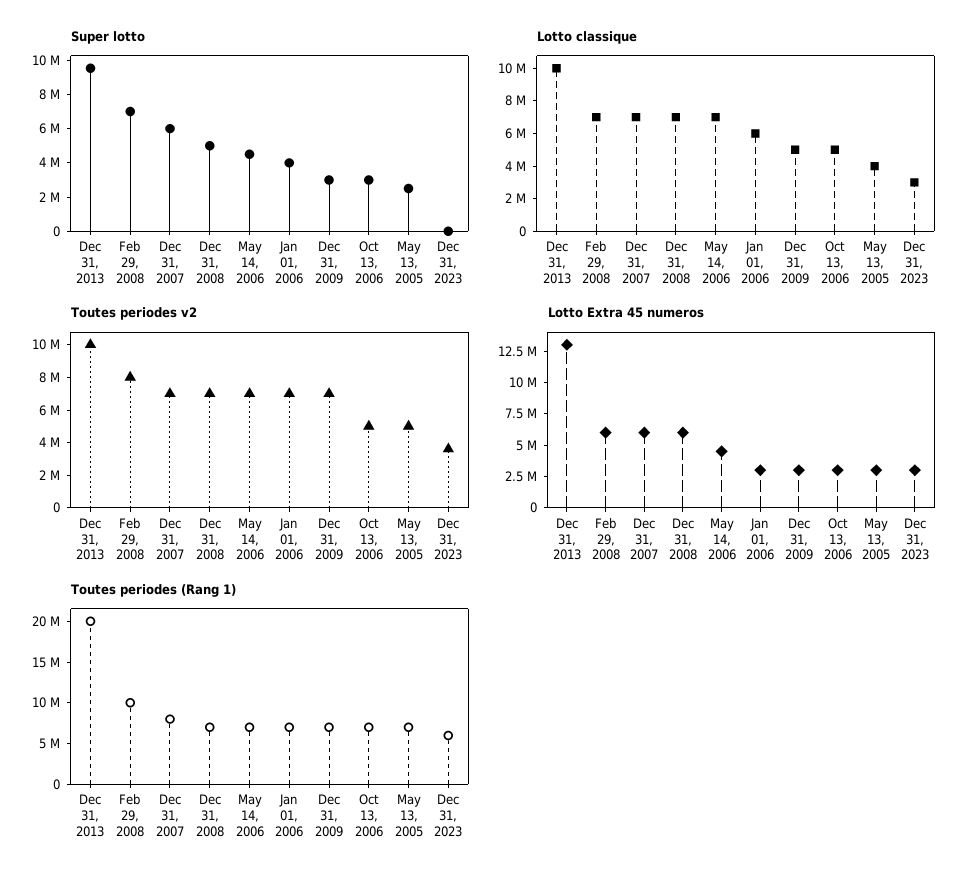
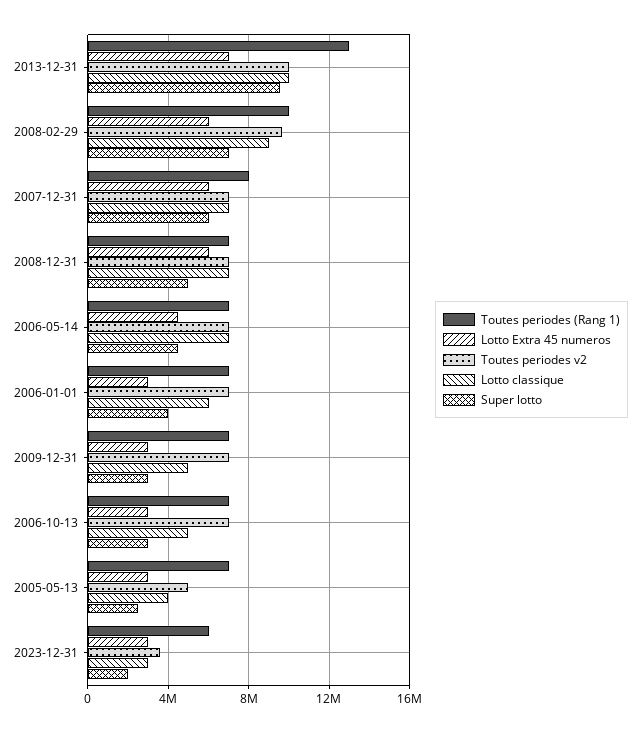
Super lotto, Dec 31, 2023: 0 -> 2000000
Lotto classique, Feb 29, 2008: 7000000 -> 9000000
Toutes periodes v2, Feb 29, 2008: 8000000 -> 9500000
Toutes periodes v2, Oct 13, 2006: 5000000 -> 7000000
Lotto Extra 45 numeros, Dec 31, 2013: 12500000 -> 7000000
Toutes periodes (Rang 1), Dec 31, 2013: 20000000 -> 13000000

